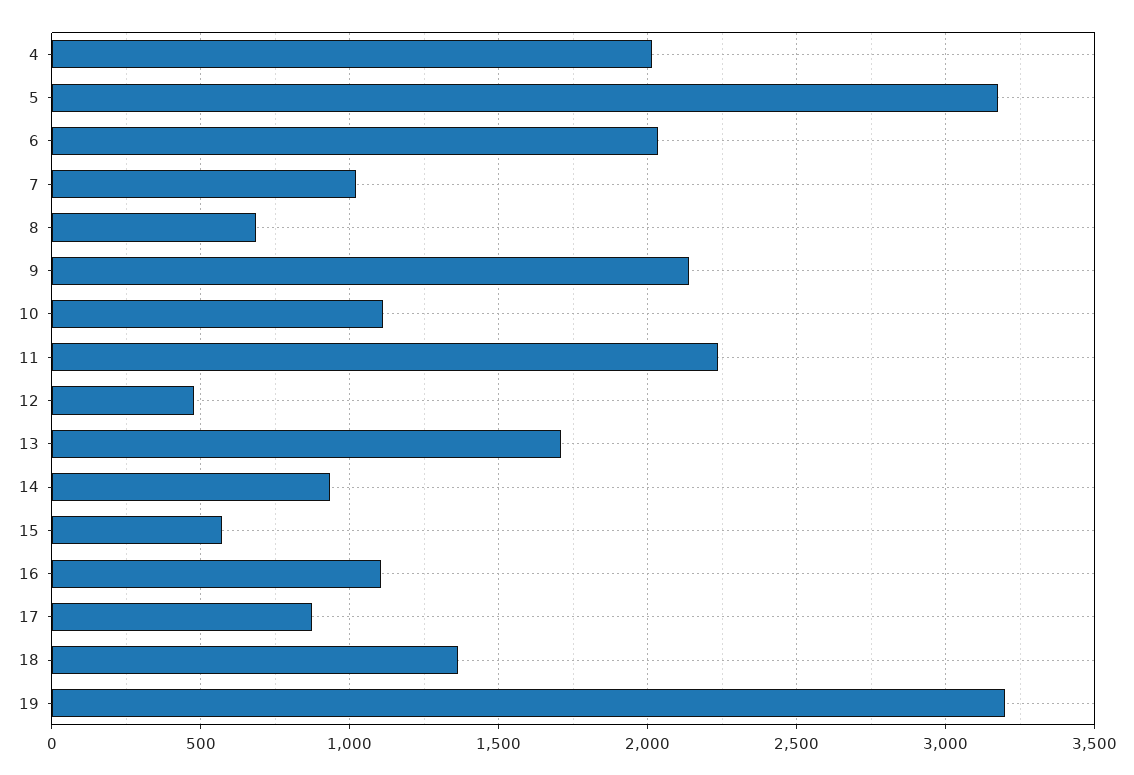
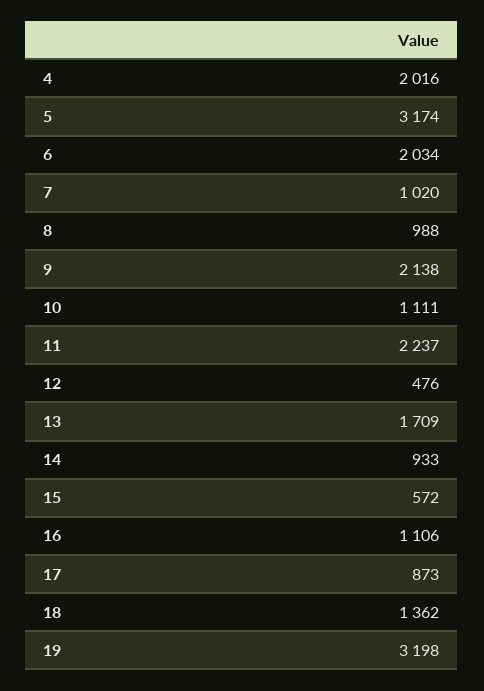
8: 700 -> 988

